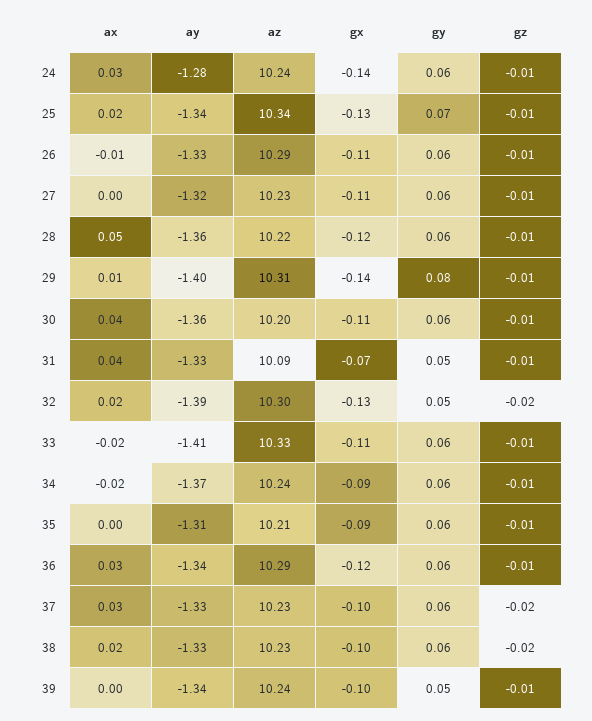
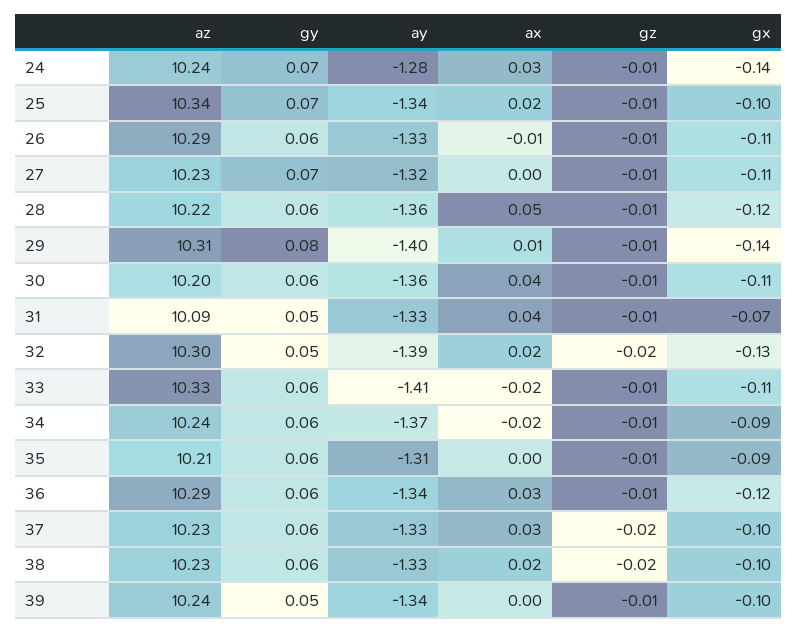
gy, 24: 0.06 -> 0.07
gx, 25: -0.13 -> -0.1
gy, 27: 0.06 -> 0.07

